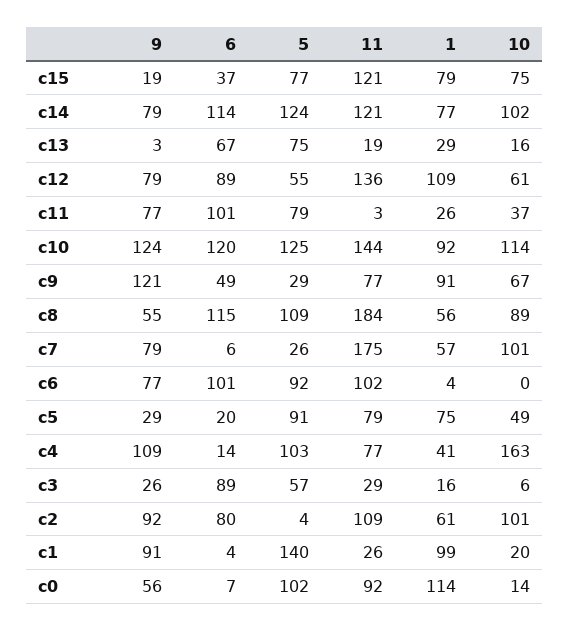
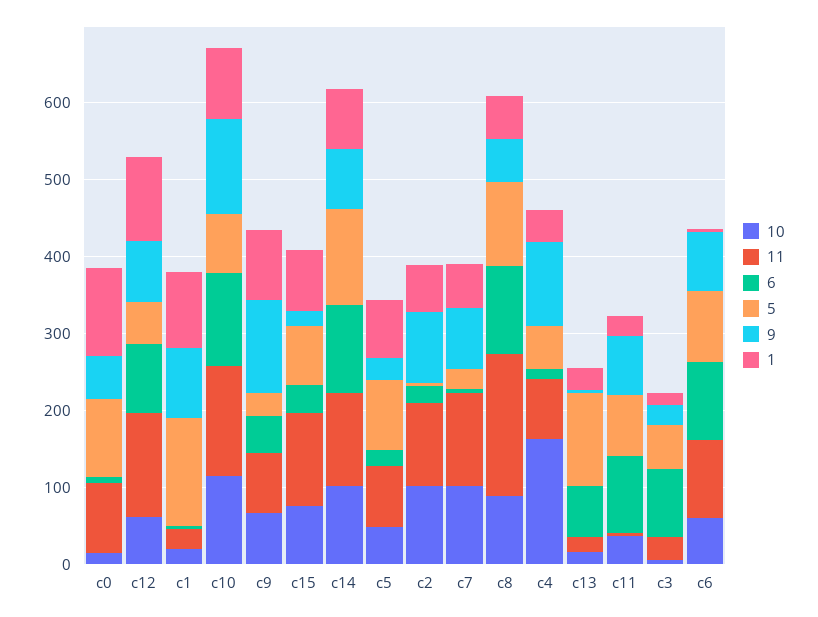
5, c13: 75 -> 120
5, c10: 125 -> 80
11, c7: 175 -> 120
10, c6: 0 -> 60
5, c4: 103 -> 60
6, c2: 80 -> 20

